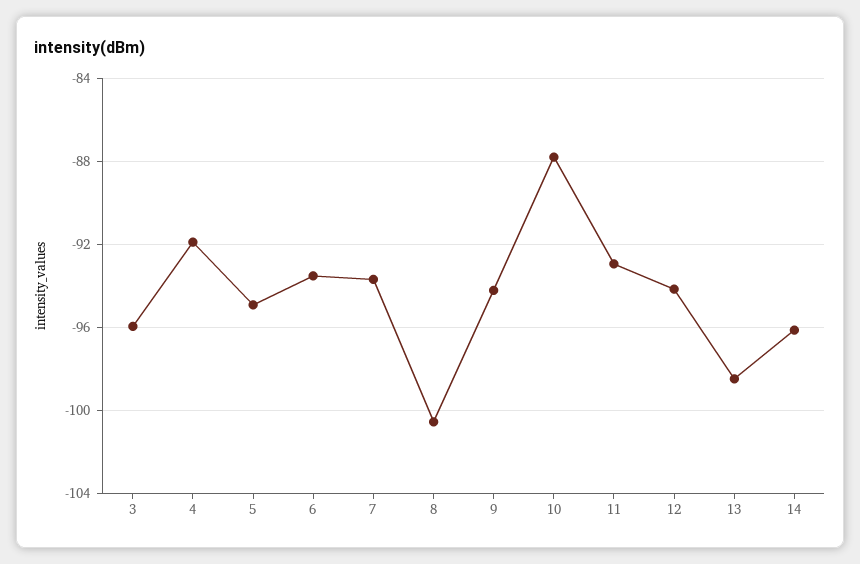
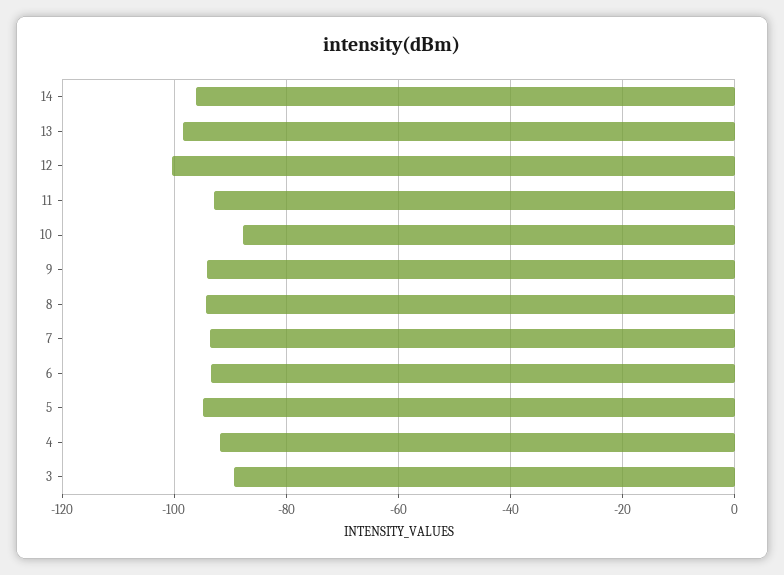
3: -96 -> -90
8: -100.5 -> -94
12: -94 -> -100

